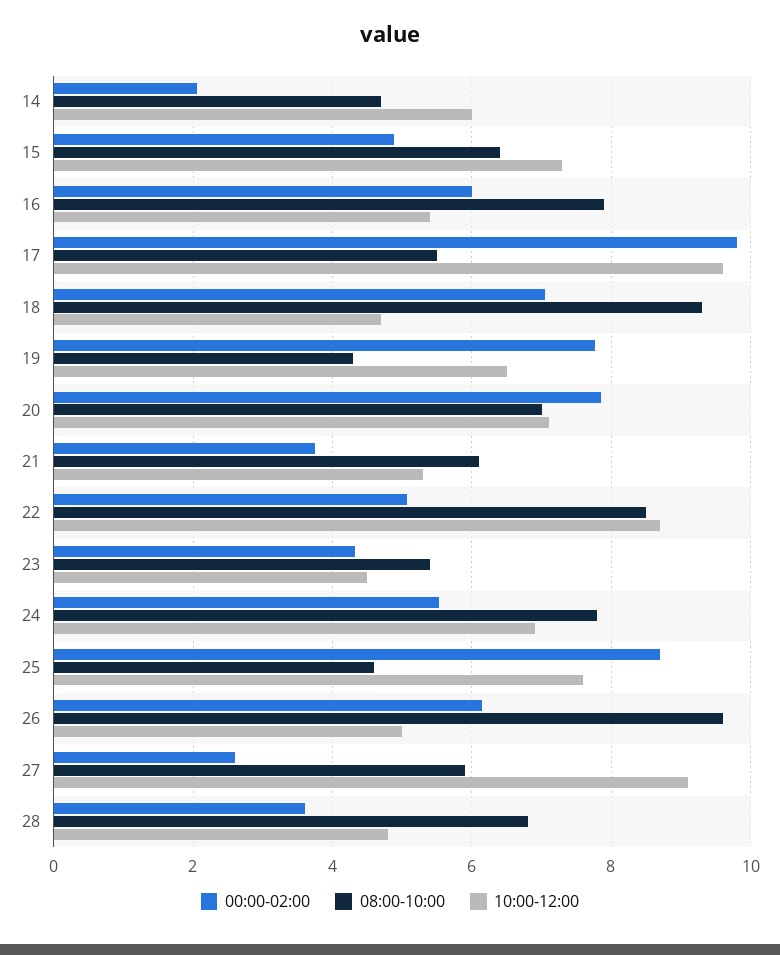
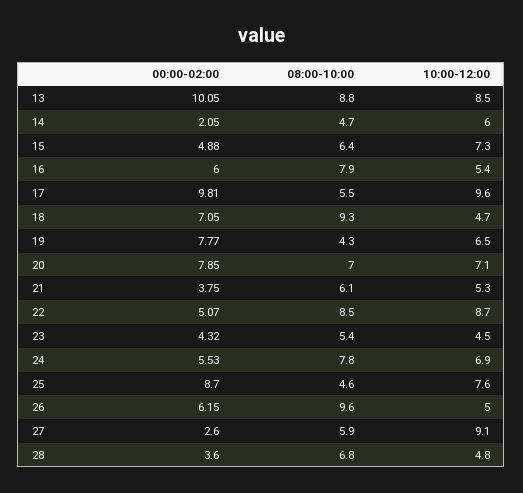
00:00-02:00, 13: none -> 10.05
08:00-10:00, 13: none -> 8.8
10:00-12:00, 13: none -> 8.5

